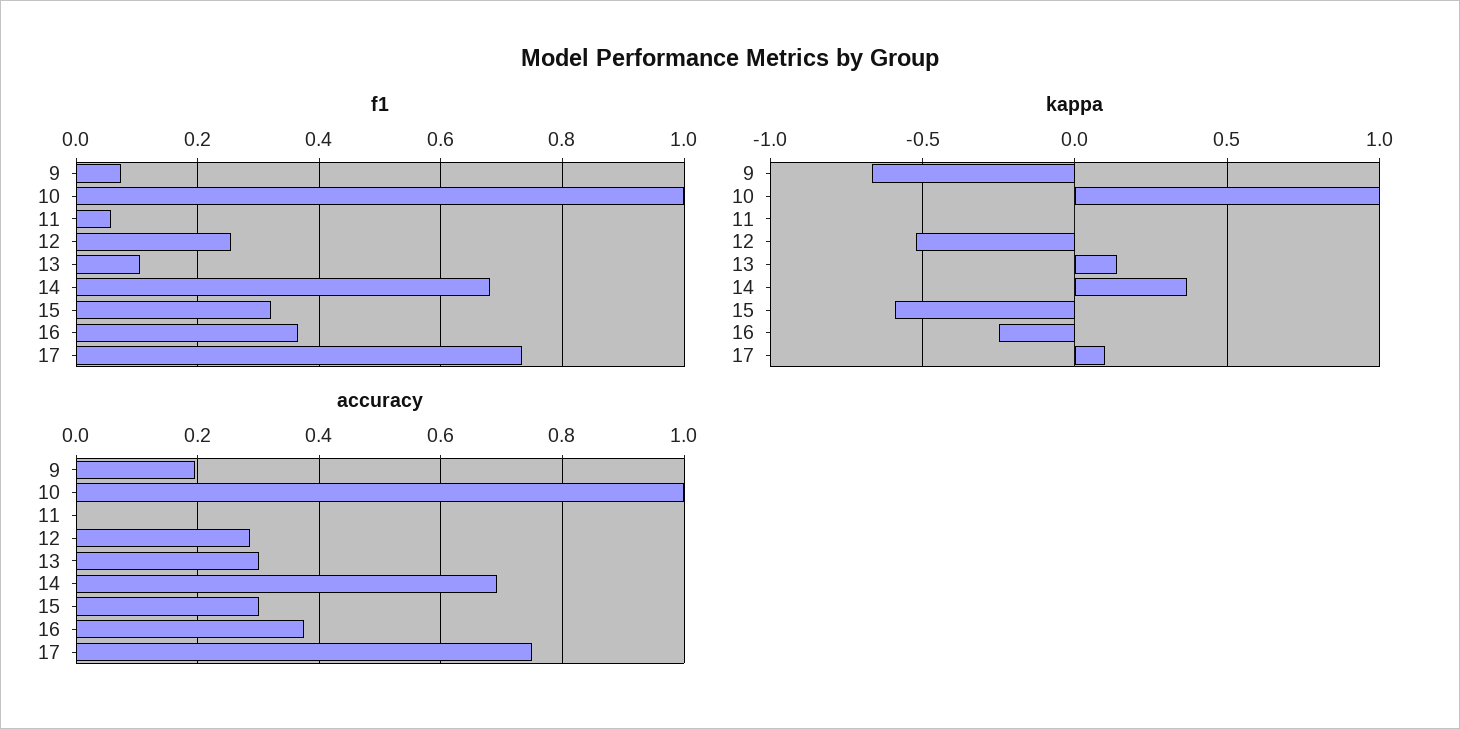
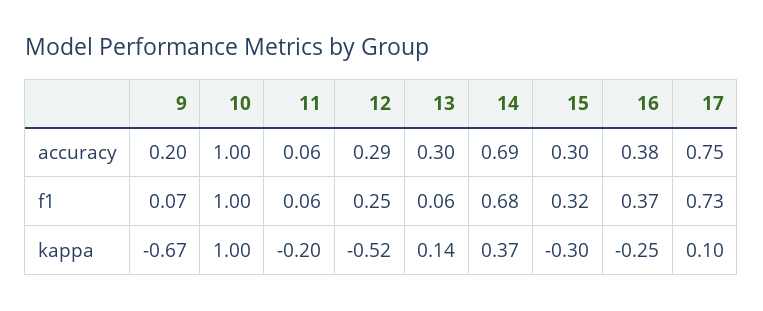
f1, 13: 0.1 -> 0.06
kappa, 11: 0 -> -0.2
kappa, 15: -0.6 -> -0.3
accuracy, 11: 0 -> 0.06

